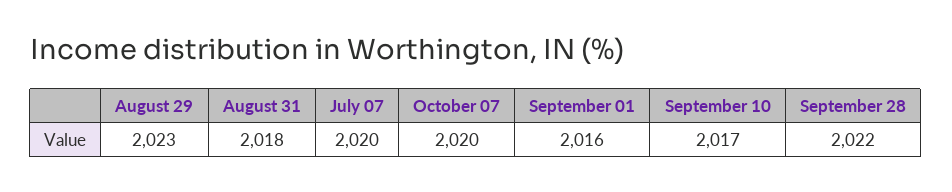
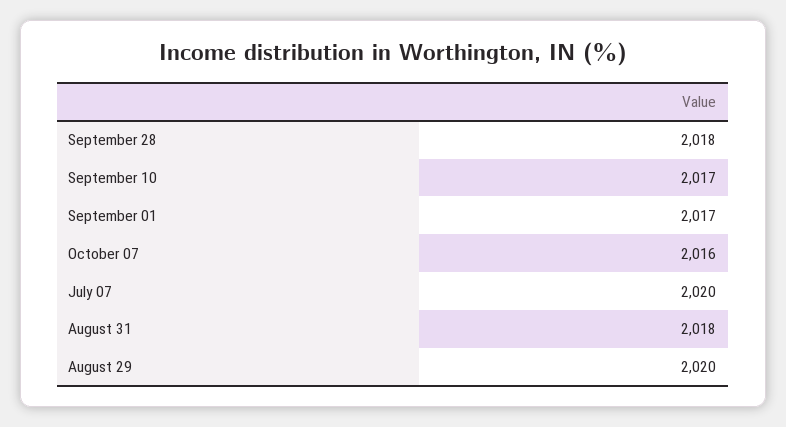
August 29: 2023 -> 2020
October 07: 2020 -> 2016
September 01: 2016 -> 2017
September 28: 2022 -> 2018

